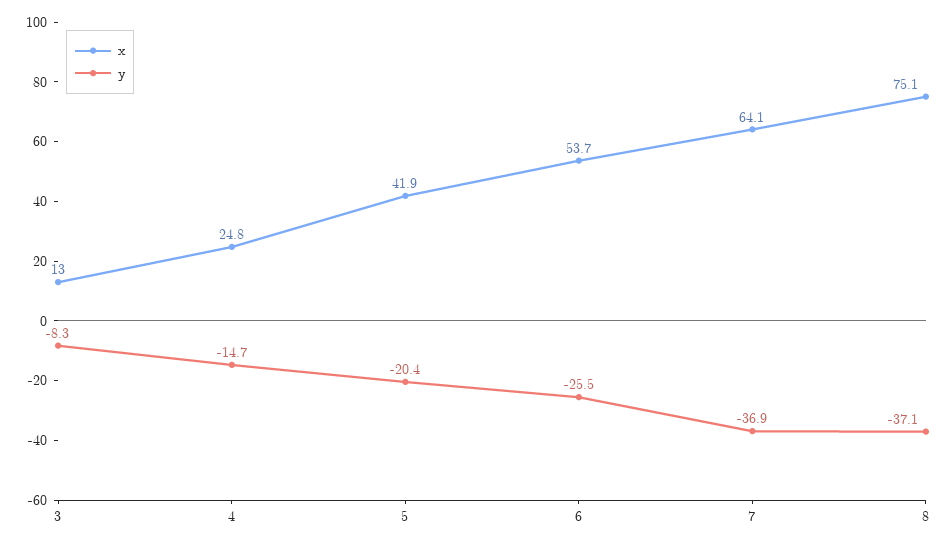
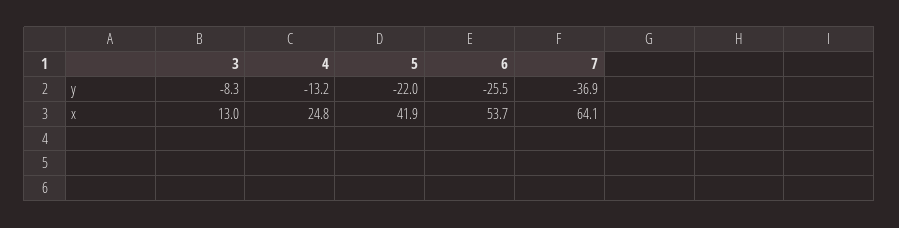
y, 4: -14.7 -> -13.2
y, 5: -20.4 -> -22
x, 8: 75.1 -> none
y, 8: -37.1 -> none

